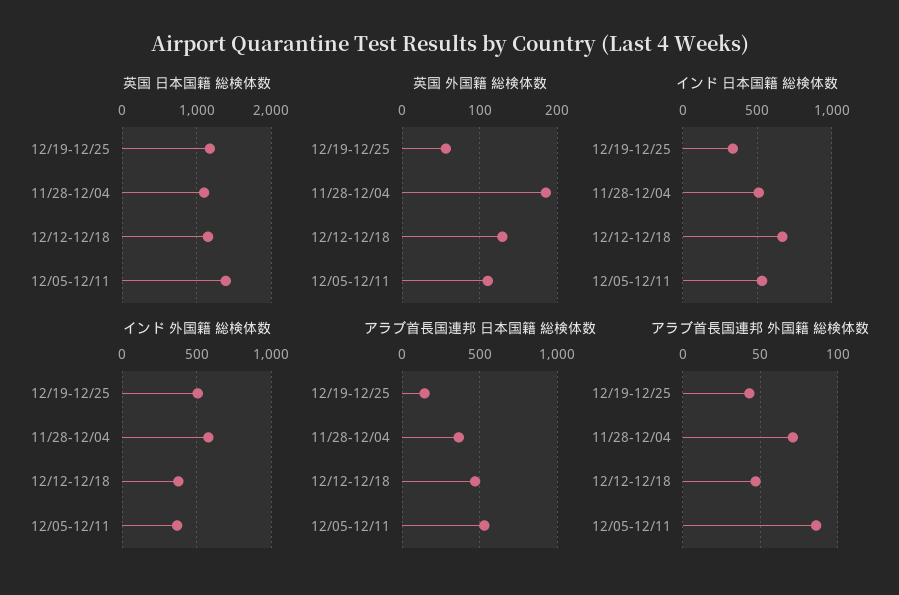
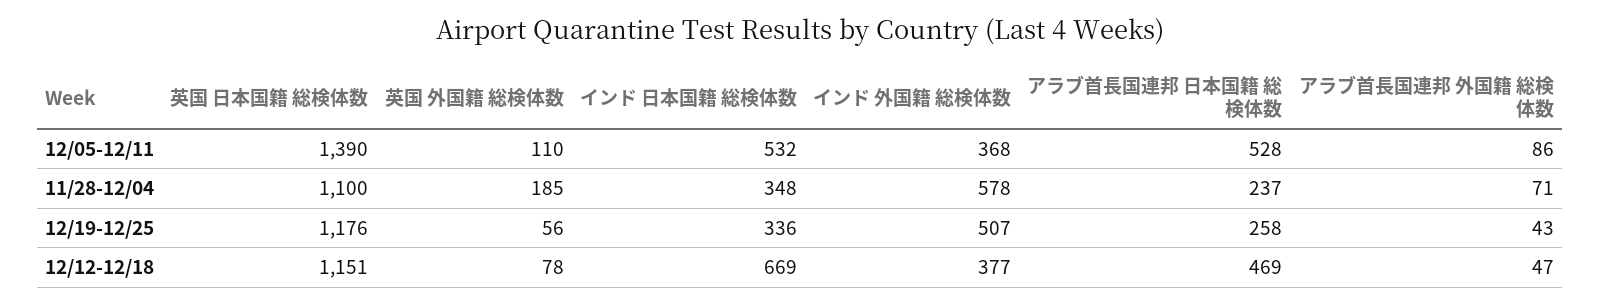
英国 外国籍 総検体数, 12/12-12/18: 130 -> 78
インド 日本国籍 総検体数, 11/28-12/04: 500 -> 348
アラブ首長国連邦 日本国籍 総検体数, 12/19-12/25: 150 -> 258
アラブ首長国連邦 日本国籍 総検体数, 11/28-12/04: 350 -> 237

